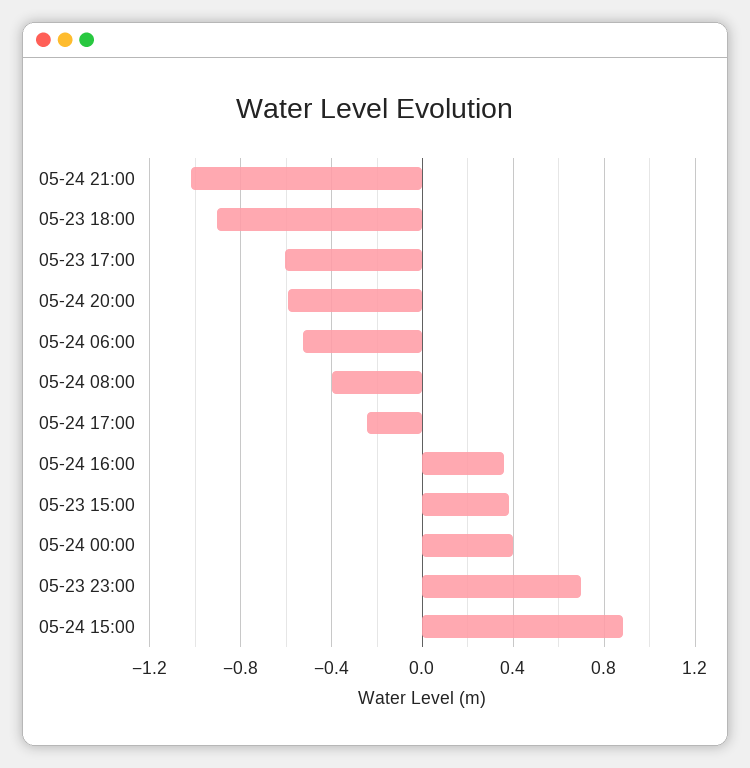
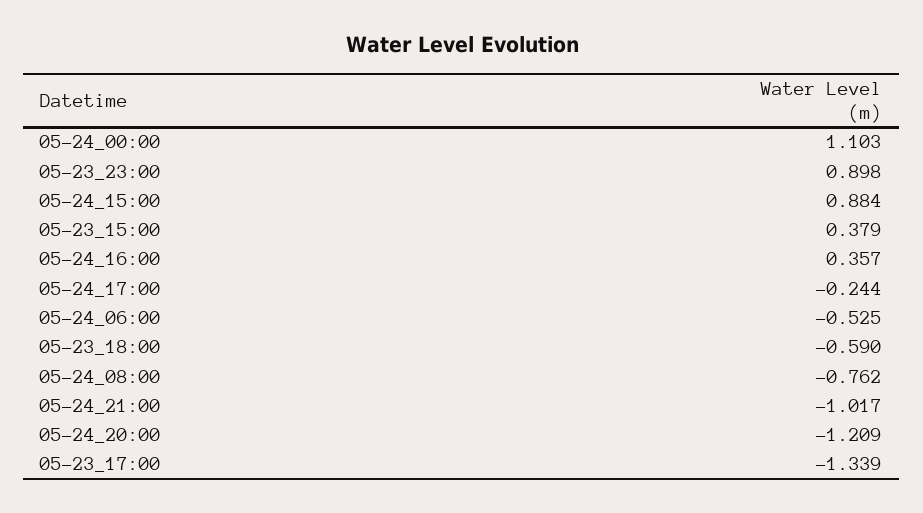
05-23 18:00: -0.9 -> -0.59
05-23 17:00: -0.6 -> -1.339
05-24 20:00: -0.6 -> -1.209
05-24 08:00: -0.4 -> -0.762
05-24 00:00: 0.4 -> 1.103
05-23 23:00: 0.7 -> 0.898

